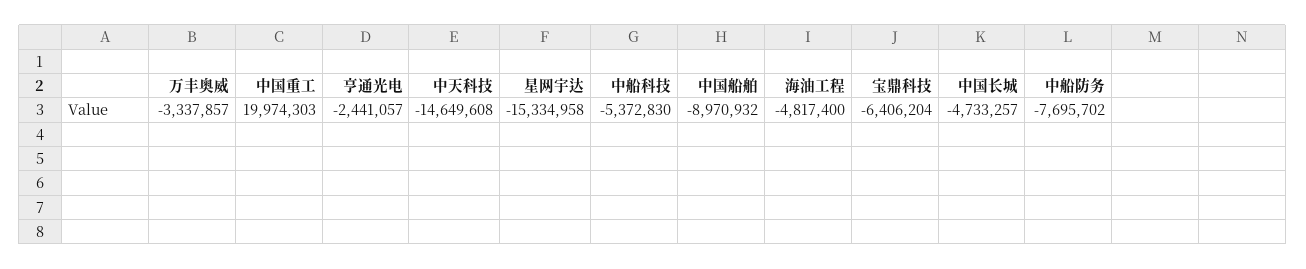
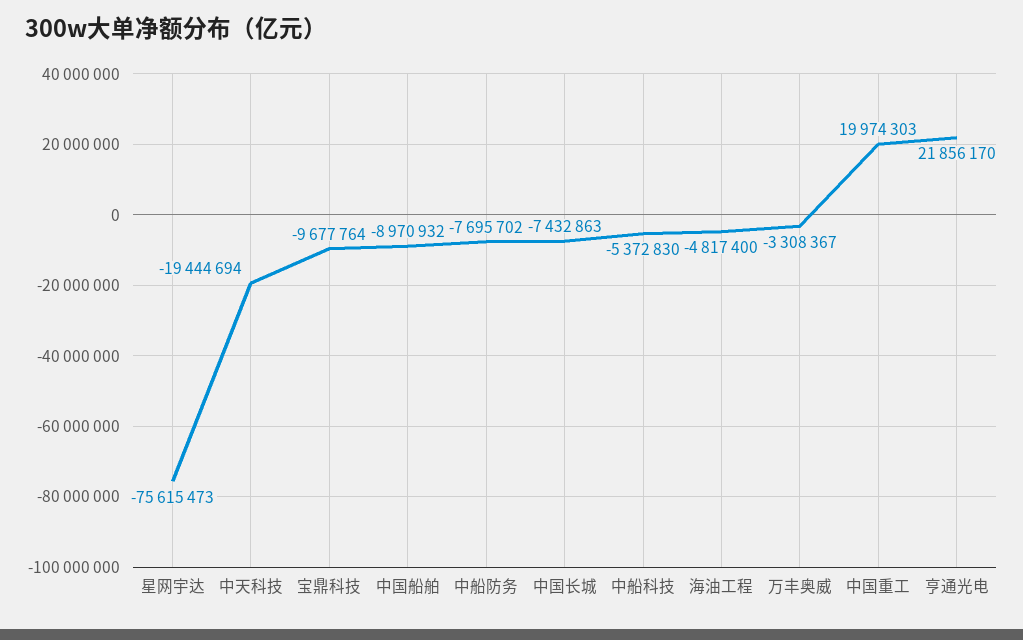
万丰奥威: -3337857 -> -3308367
亨通光电: -2441057 -> 21856170
中天科技: -14649608 -> -19444694
星网宇达: -15334958 -> -75615473
宝鼎科技: -6406204 -> -9677764
中国长城: -4733257 -> -7432863

